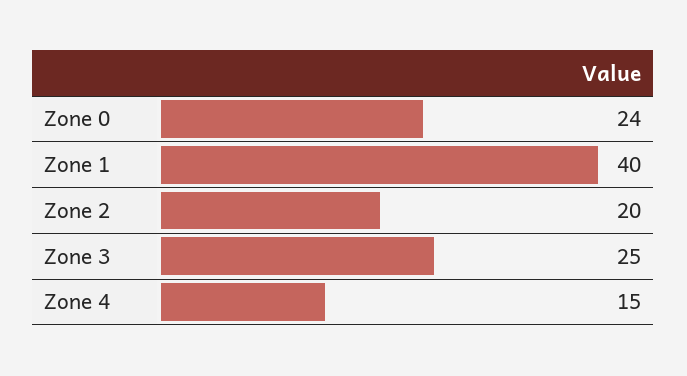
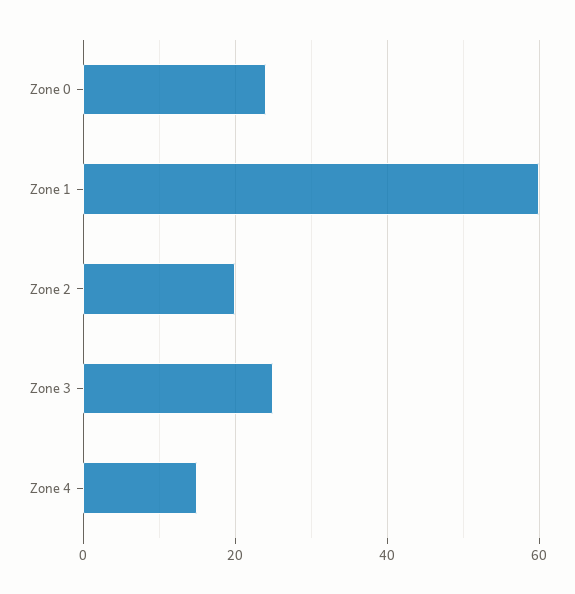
Zone 1: 40 -> 60

